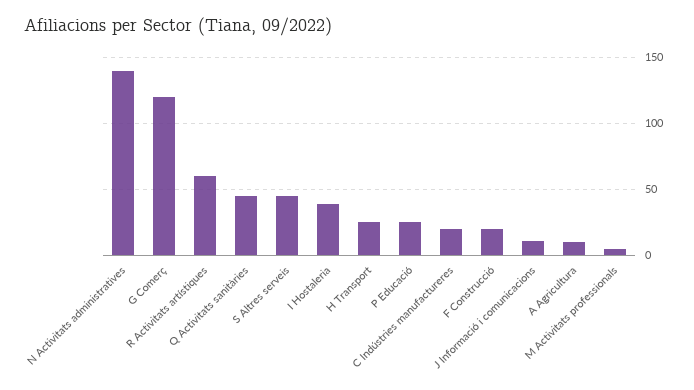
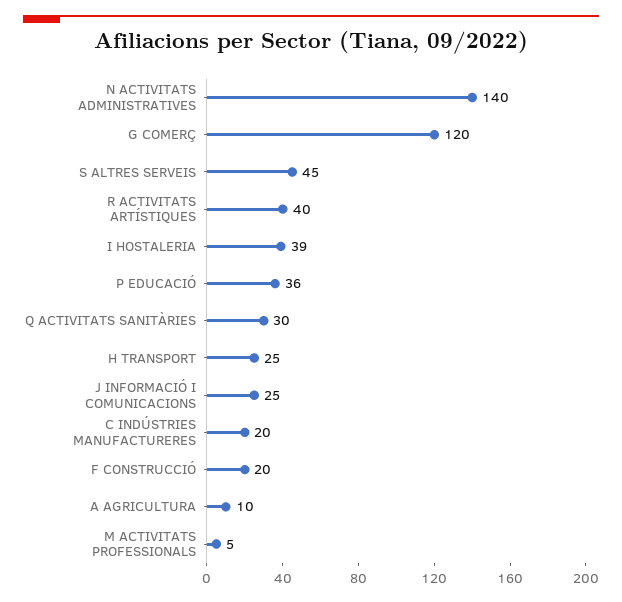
R Activitats artístiques: 60 -> 40
Q Activitats sanitàries: 45 -> 30
P Educació: 25 -> 36
J Informació i comunicacions: 10 -> 25

